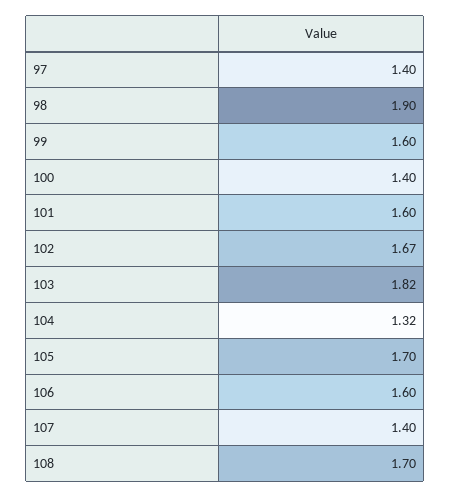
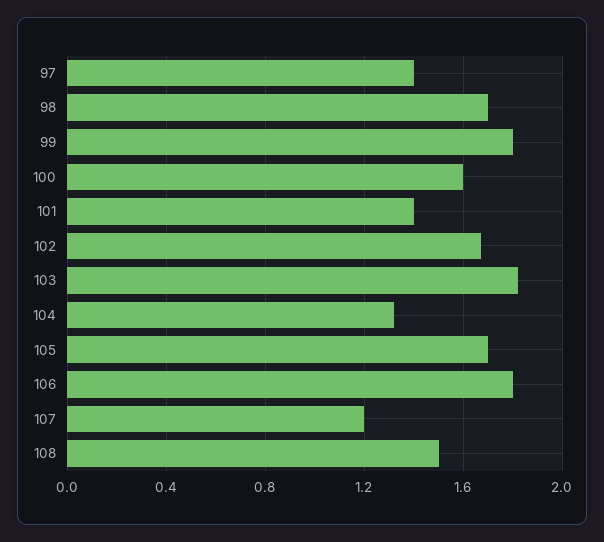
98: 1.9 -> 1.7
99: 1.6 -> 1.8
100: 1.4 -> 1.6
101: 1.6 -> 1.4
106: 1.6 -> 1.8
107: 1.4 -> 1.2
108: 1.7 -> 1.5

